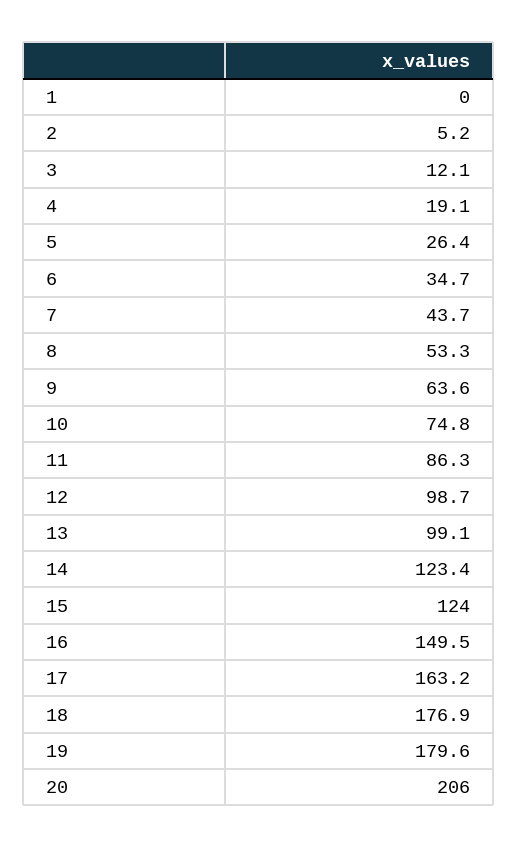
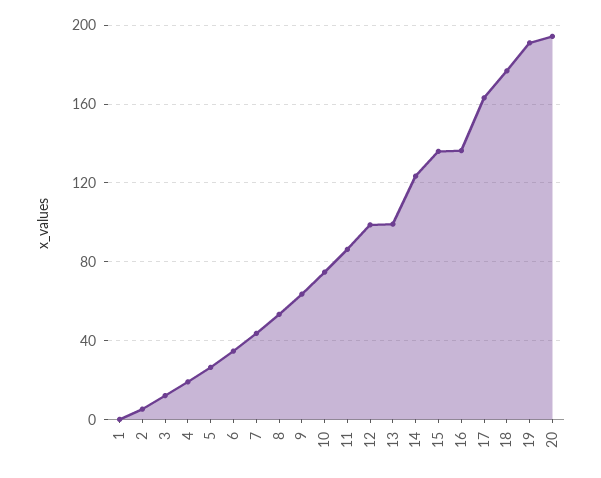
15: 124 -> 135
16: 149.5 -> 135
19: 179.6 -> 190
20: 206 -> 195

